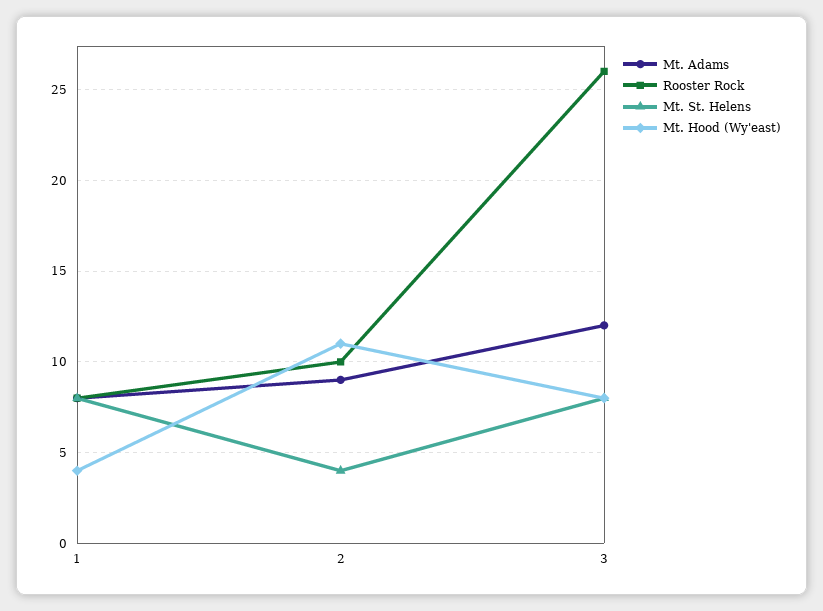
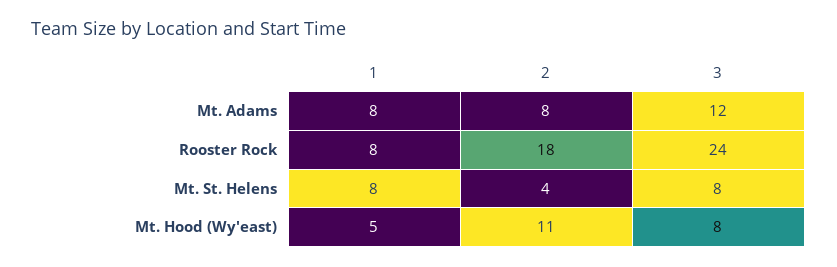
Mt. Hood (Wy'east), 1: 4 -> 5
Mt. Adams, 2: 9 -> 8
Rooster Rock, 2: 10 -> 18
Rooster Rock, 3: 26 -> 24

